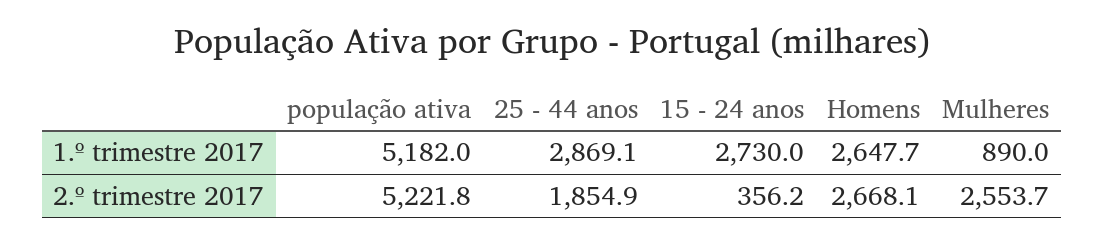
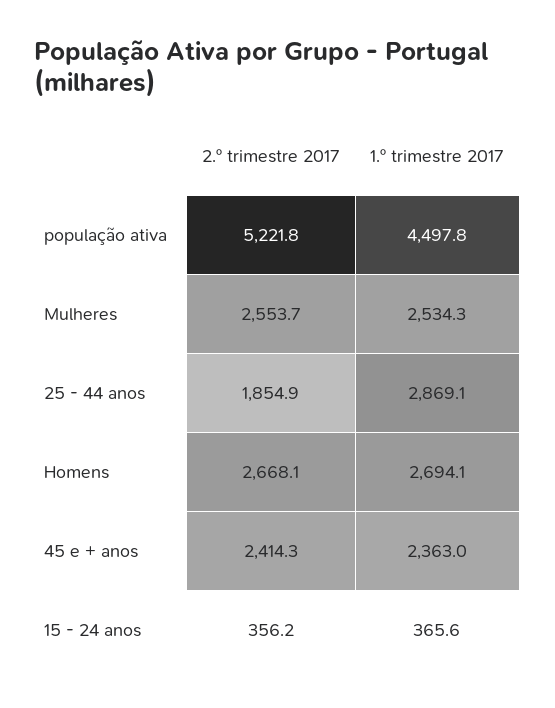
população ativa, 1.º trimestre 2017: 5182 -> 4497.8
15 - 24 anos, 1.º trimestre 2017: 2730 -> 365.6
Homens, 1.º trimestre 2017: 2647.7 -> 2694.1
Mulheres, 1.º trimestre 2017: 890 -> 2534.3
45 e + anos, 2.º trimestre 2017: none -> 2414.3
45 e + anos, 1.º trimestre 2017: none -> 2363

